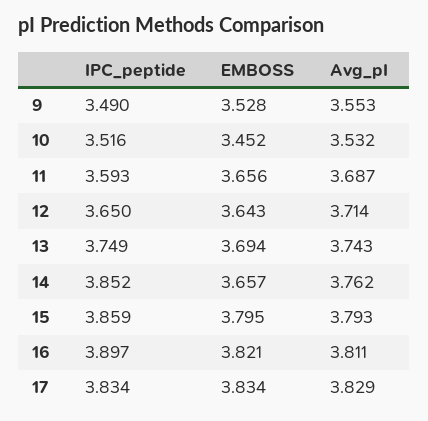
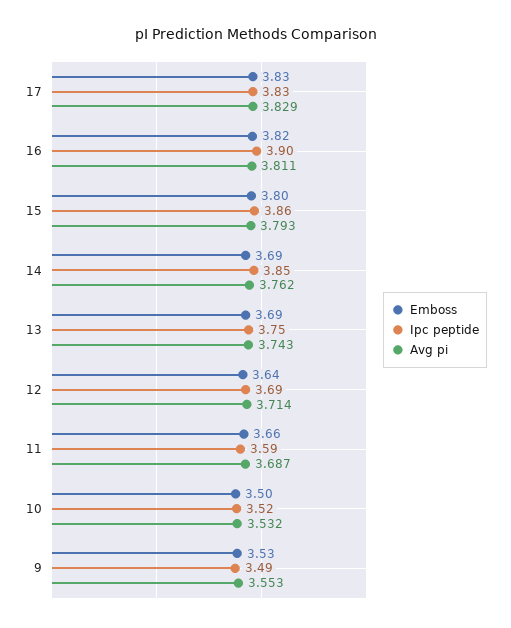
EMBOSS, 10: 3.452 -> 3.5
IPC_peptide, 12: 3.65 -> 3.69
EMBOSS, 14: 3.657 -> 3.69

